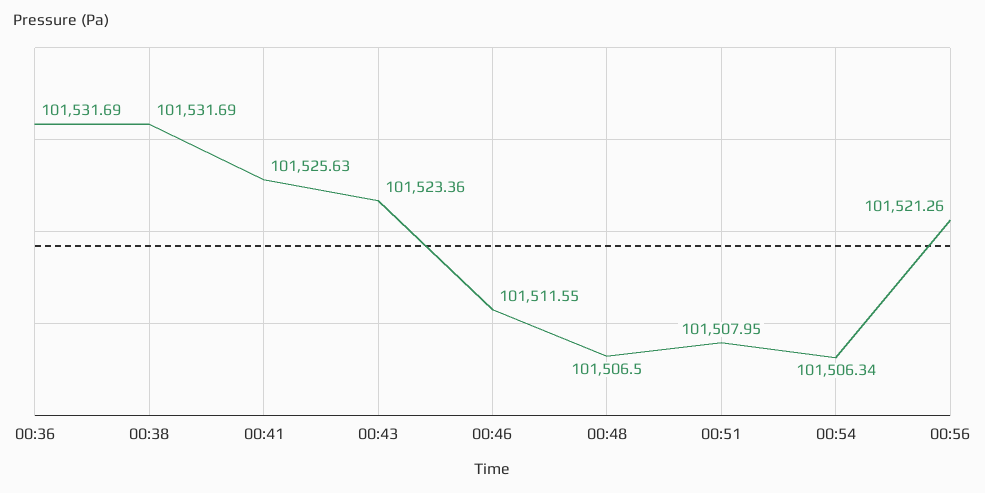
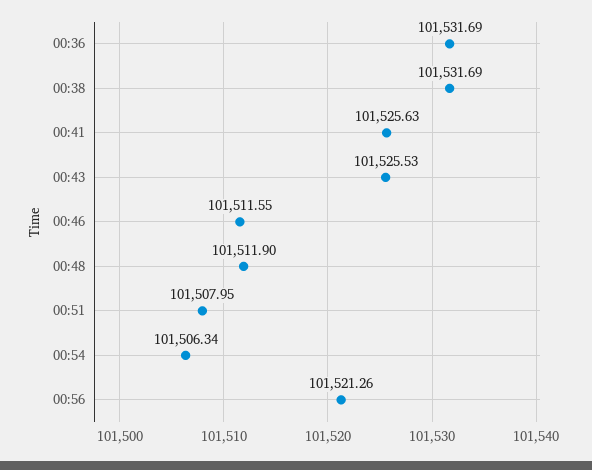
00:43: 101523.36 -> 101525.53
00:48: 101506.5 -> 101511.9

